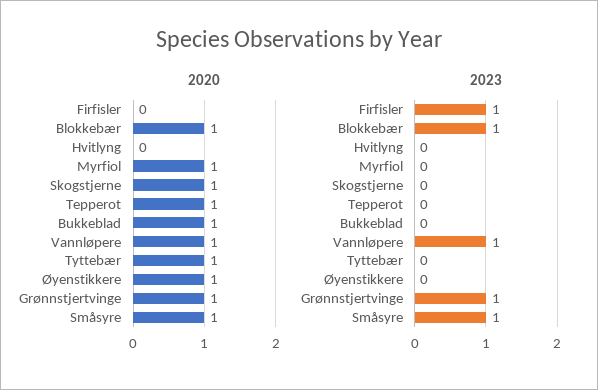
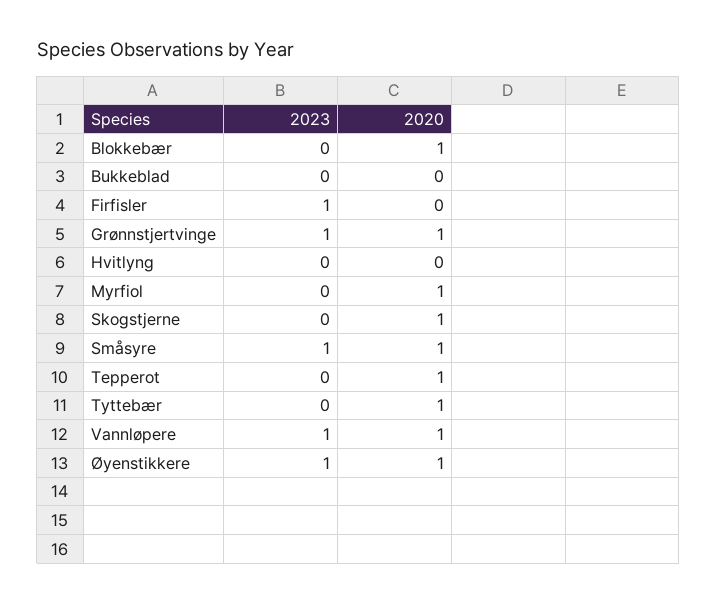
2020, Bukkeblad: 1 -> 0
2023, Blokkebær: 1 -> 0
2023, Øyenstikkere: 0 -> 1

